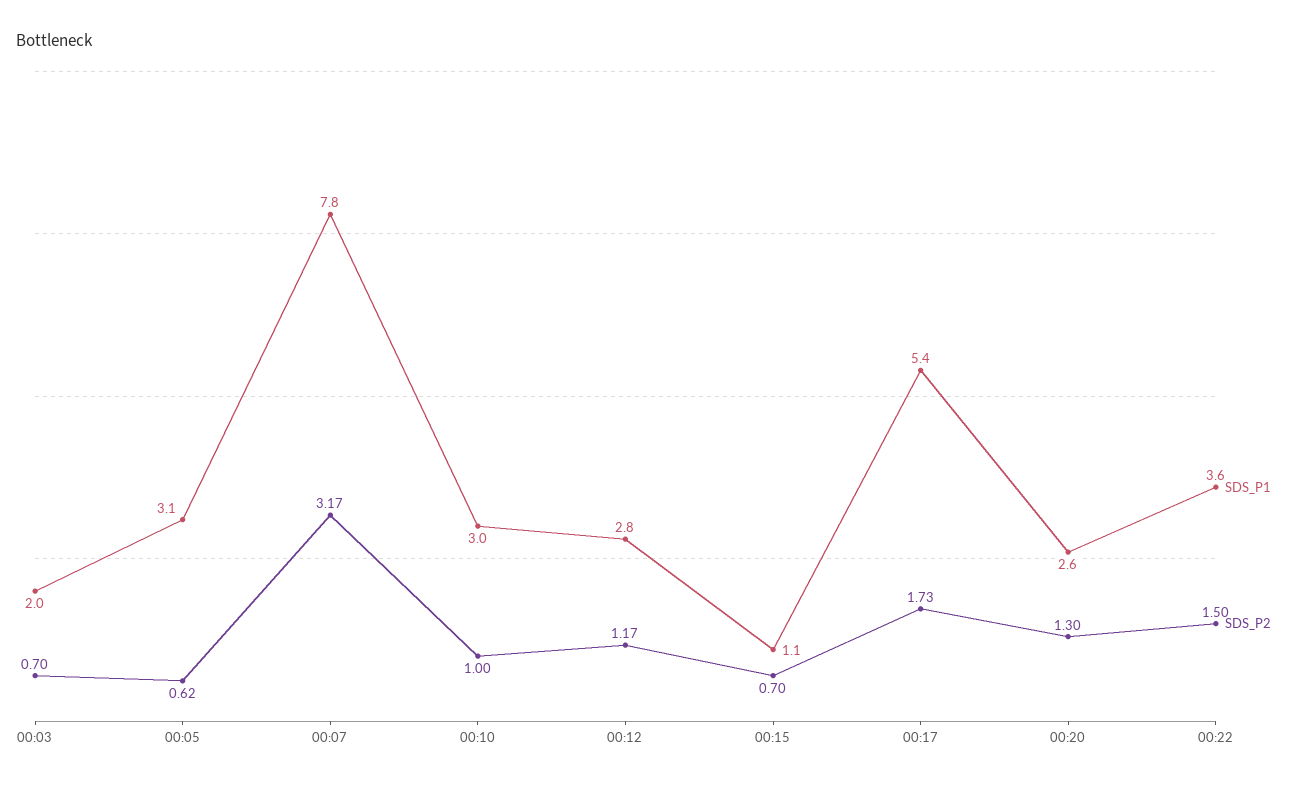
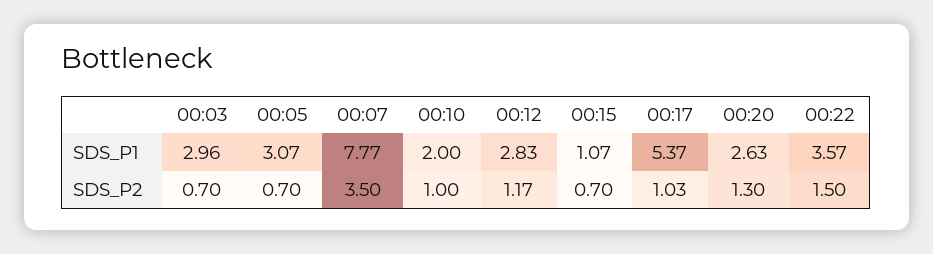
SDS_P1, 00:03: 2 -> 2.96
SDS_P2, 00:05: 0.62 -> 0.7
SDS_P2, 00:07: 3.17 -> 3.5
SDS_P1, 00:10: 3 -> 2
SDS_P2, 00:17: 1.73 -> 1.03

